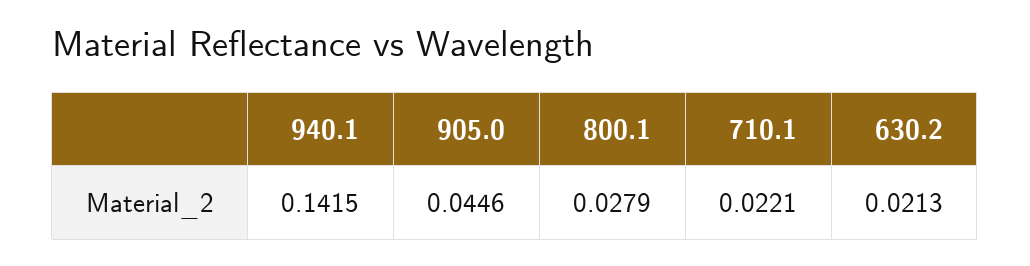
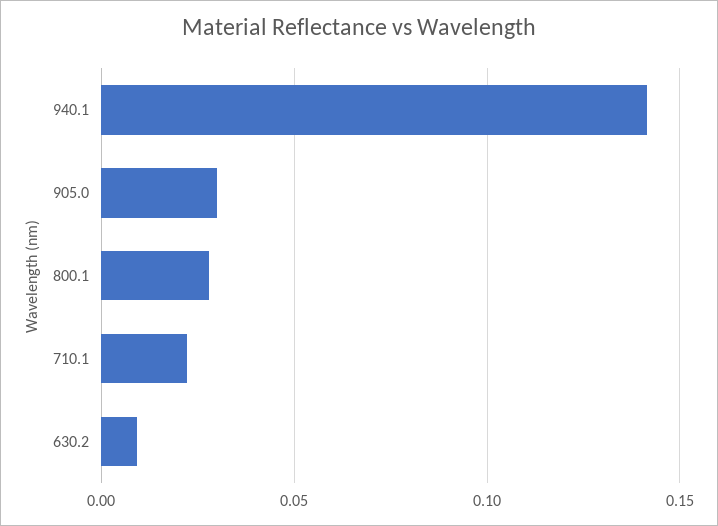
905.0: 0.0446 -> 0.03
630.2: 0.0213 -> 0.01

